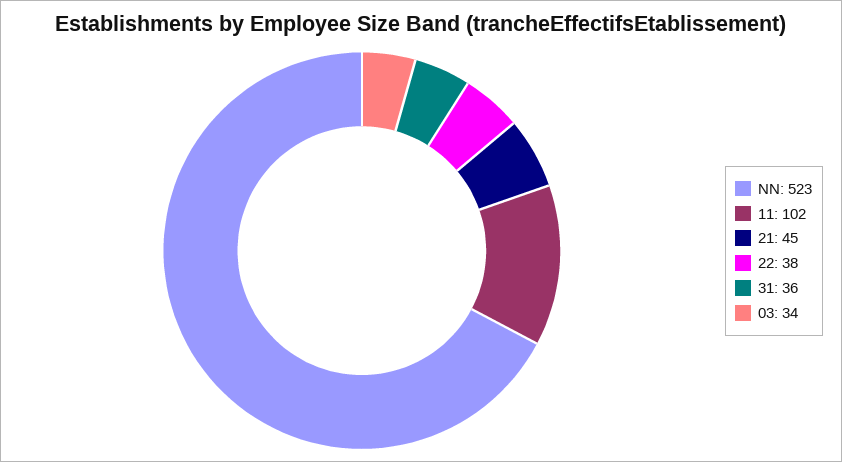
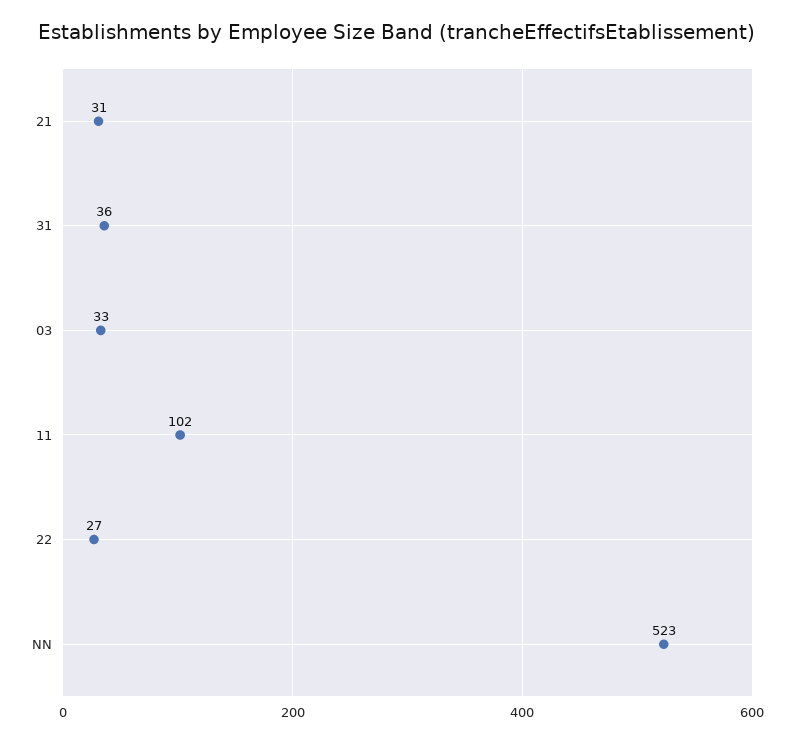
21: 45 -> 31
22: 38 -> 27
03: 34 -> 33

